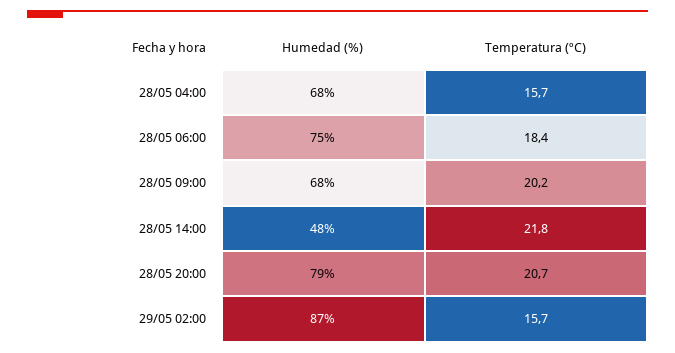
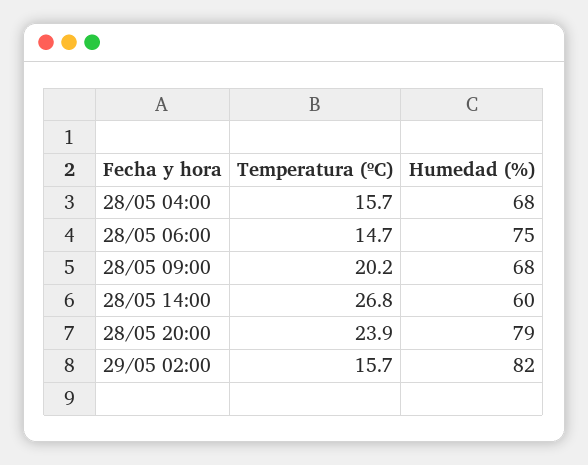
Temperatura (ºC), 28/05 06:00: 18.4 -> 14.7
Humedad (%), 28/05 14:00: 48 -> 60
Temperatura (ºC), 28/05 14:00: 21.8 -> 26.8
Temperatura (ºC), 28/05 20:00: 20.7 -> 23.9
Humedad (%), 29/05 02:00: 87 -> 82

